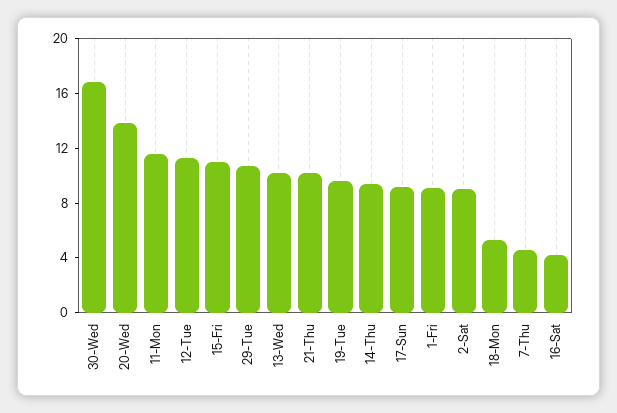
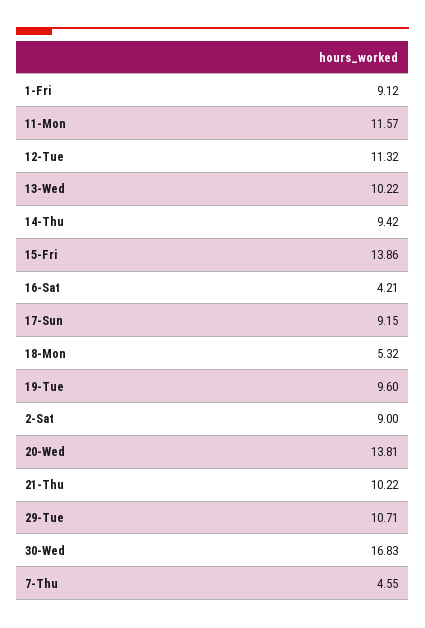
15-Fri: 11 -> 13.86

